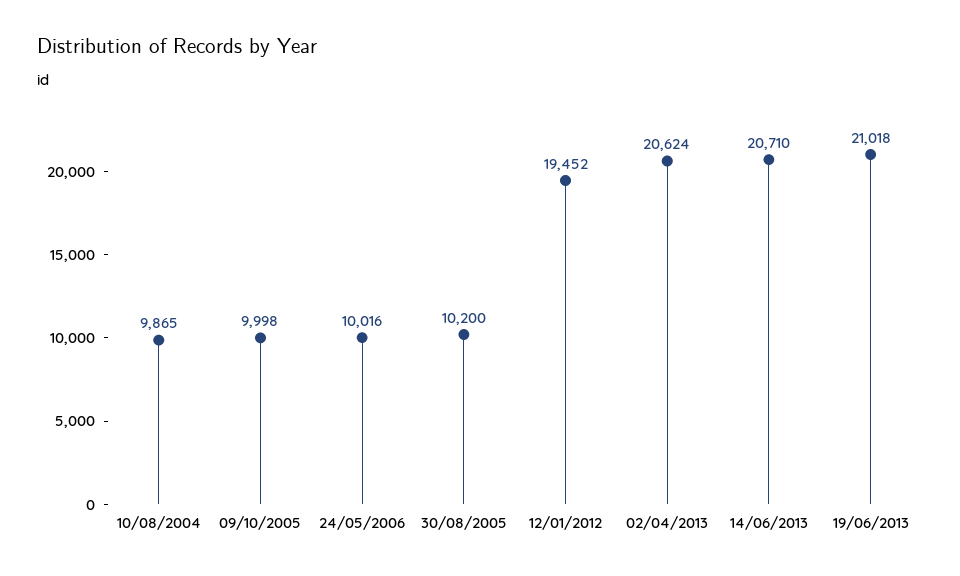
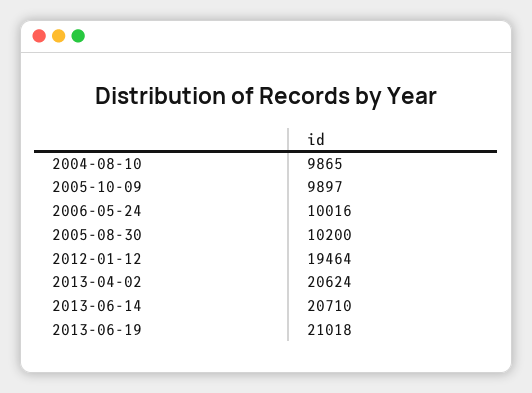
09/10/2005: 9998 -> 9897
12/01/2012: 19452 -> 19464

